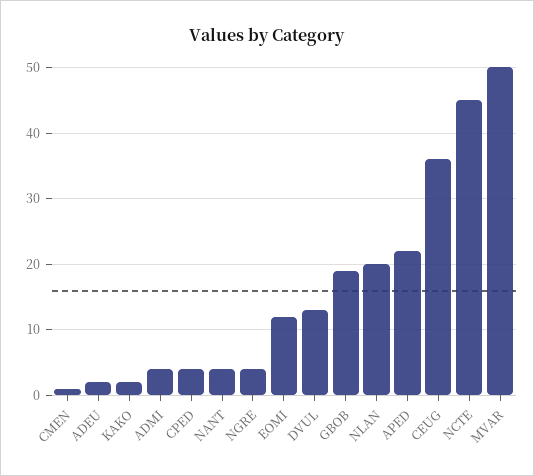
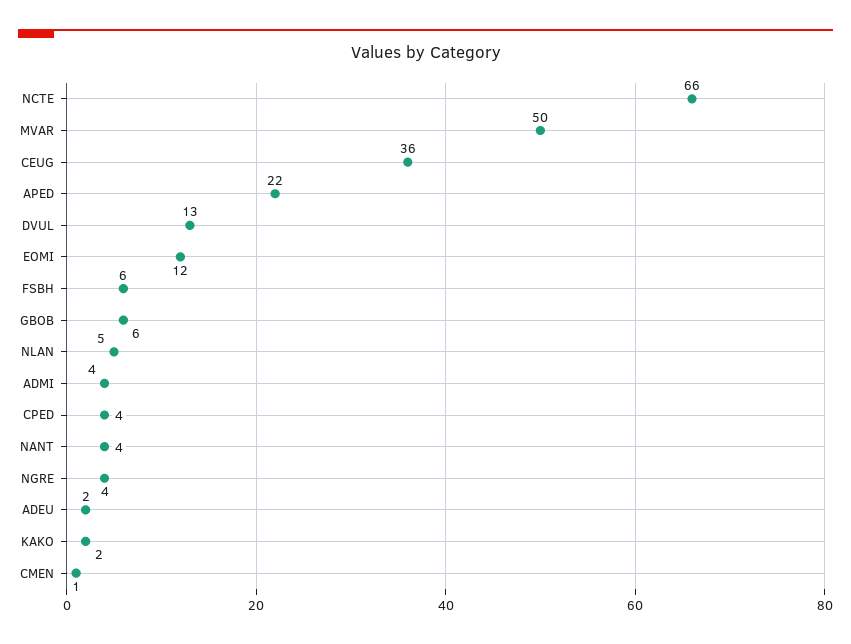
GBOB: 19 -> 6
NLAN: 20 -> 5
NCTE: 45 -> 66
FSBH: none -> 6

